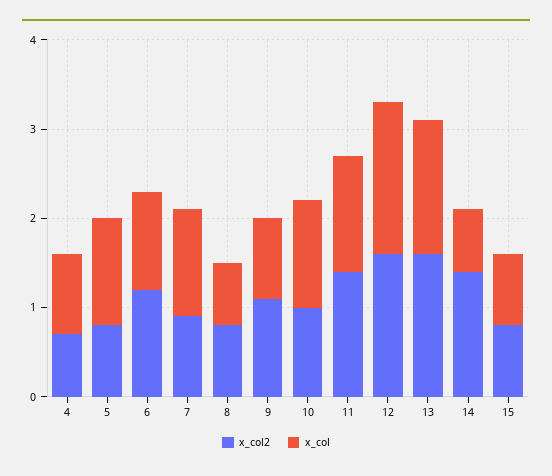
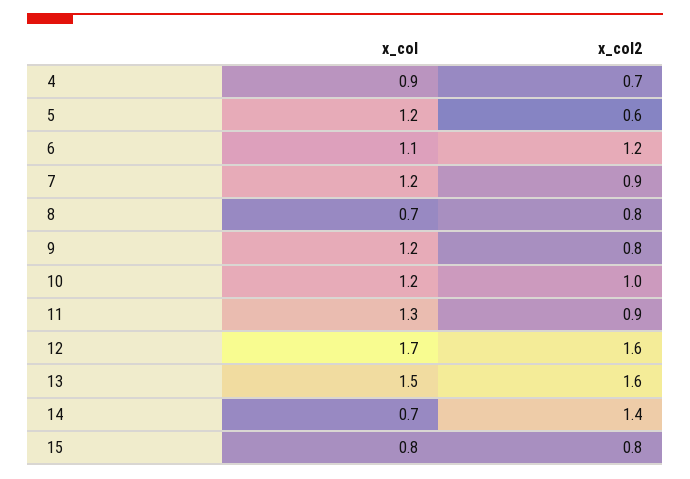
x_col2, 5: 0.8 -> 0.6
x_col2, 9: 1.1 -> 0.8
x_col, 9: 0.9 -> 1.2
x_col2, 11: 1.4 -> 0.9

